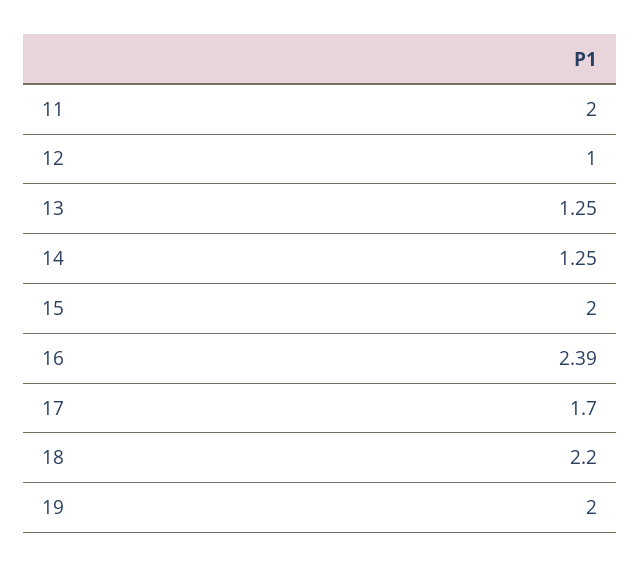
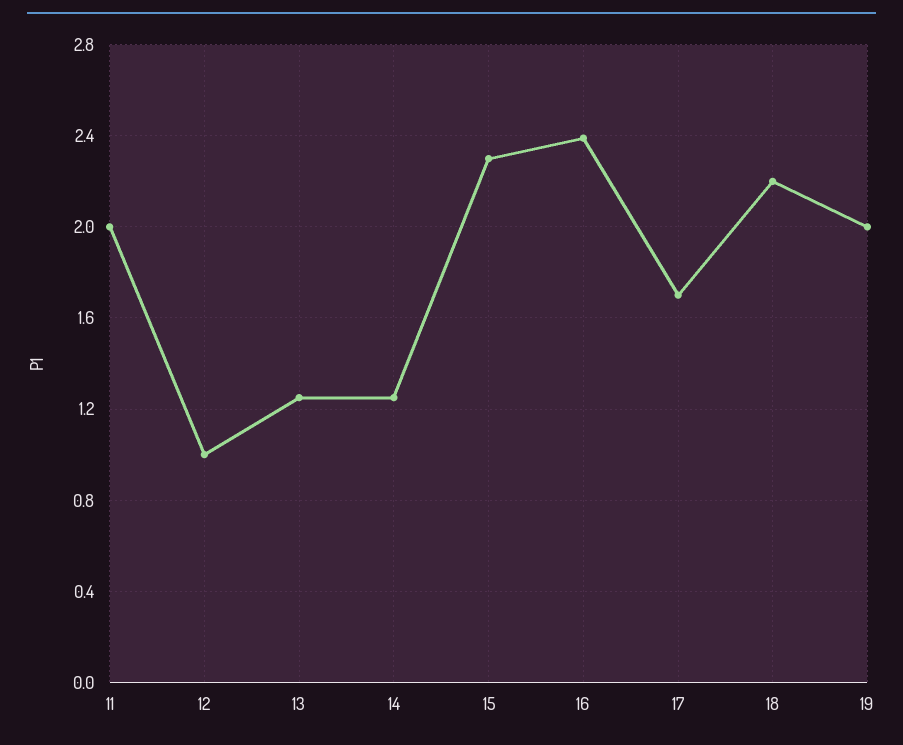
15: 2 -> 2.3

